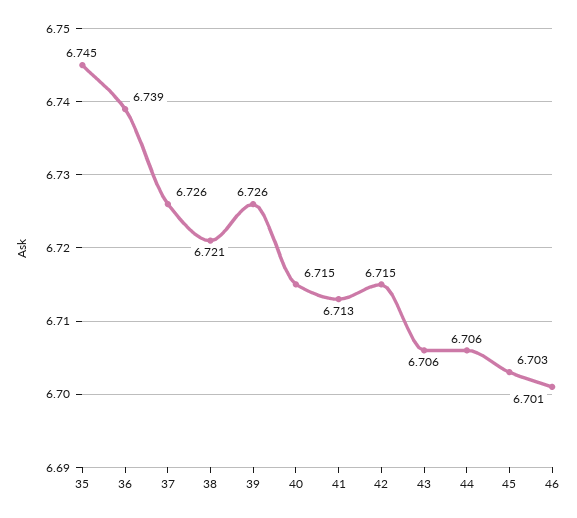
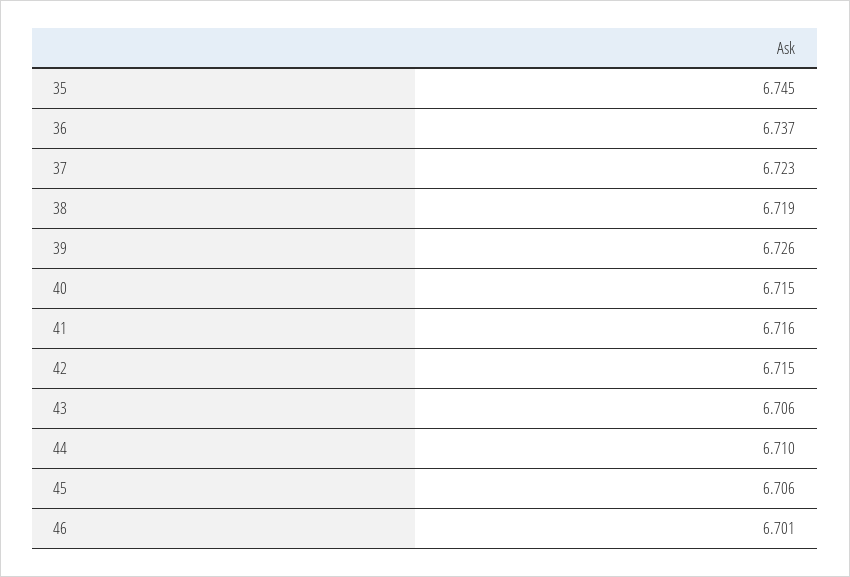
36: 6.739 -> 6.737
37: 6.726 -> 6.723
38: 6.721 -> 6.719
41: 6.713 -> 6.716
44: 6.706 -> 6.71
45: 6.703 -> 6.706

